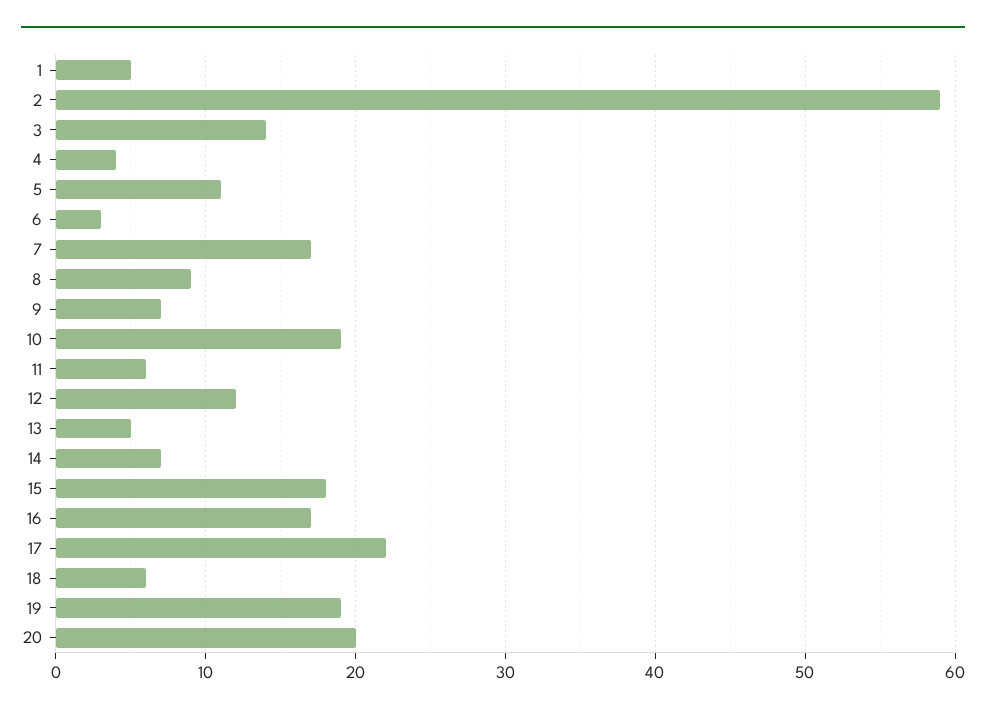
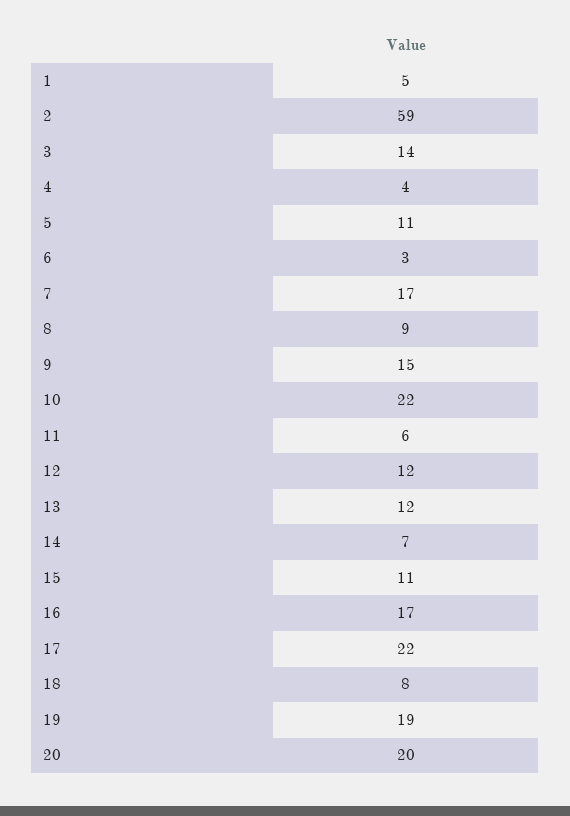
9: 7 -> 15
10: 19 -> 22
13: 5 -> 12
15: 18 -> 11
18: 6 -> 8

